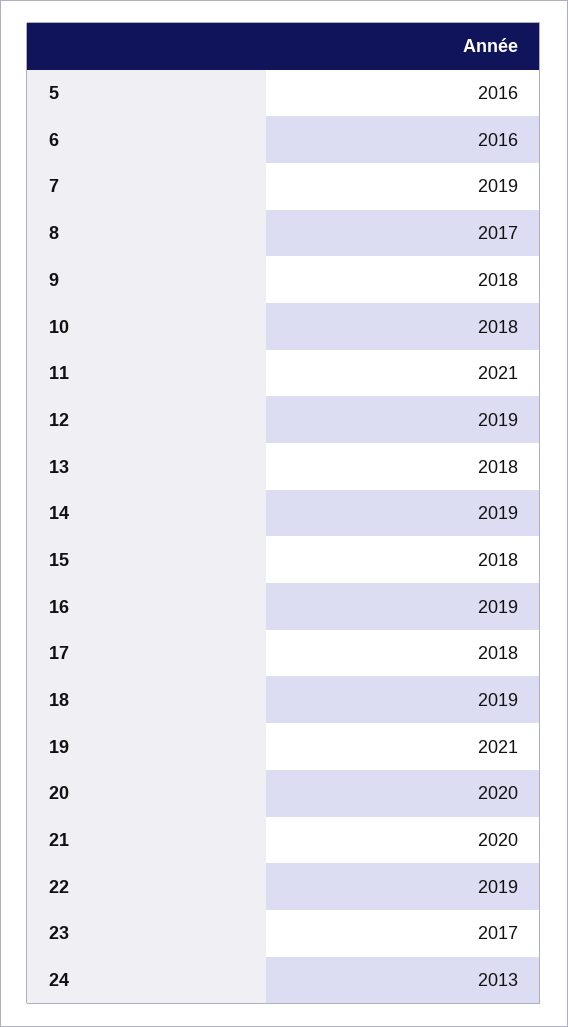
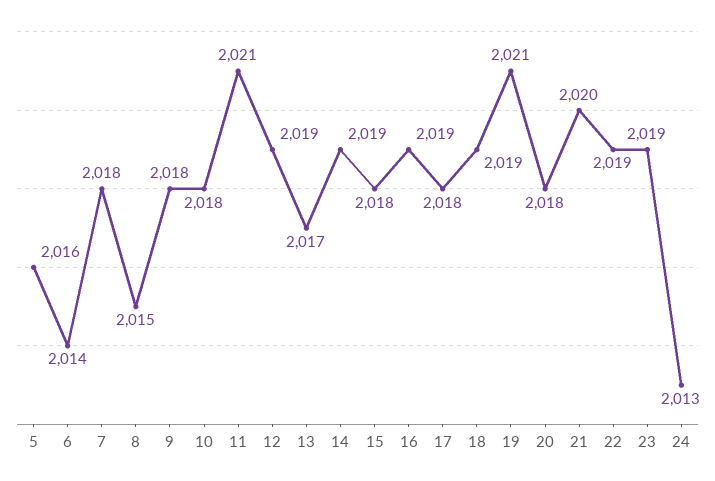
6: 2016 -> 2014
7: 2019 -> 2018
8: 2017 -> 2015
13: 2018 -> 2017
20: 2020 -> 2018
23: 2017 -> 2019

